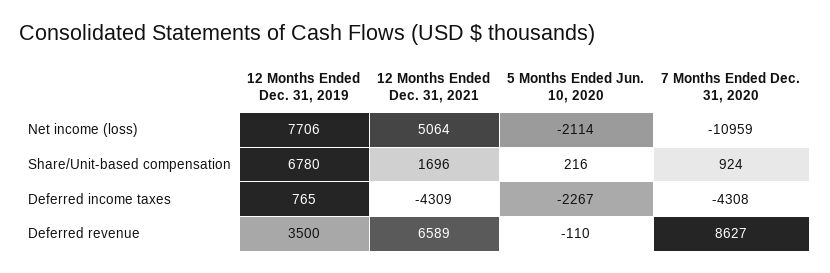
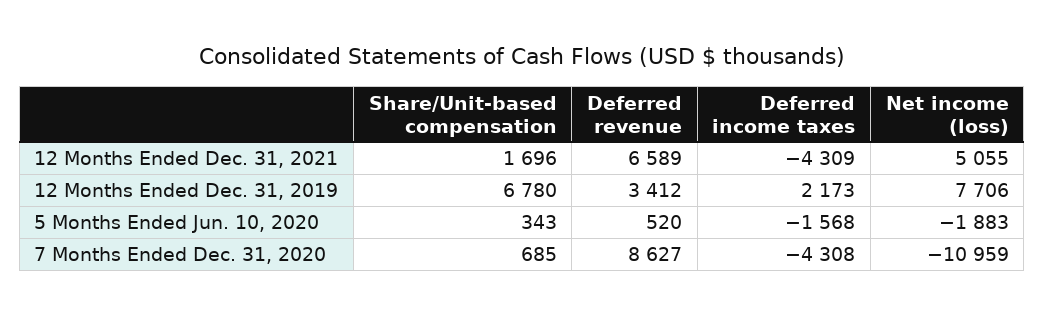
12 Months Ended Dec. 31, 2021, Net income (loss): 5064 -> 5055
5 Months Ended Jun. 10, 2020, Net income (loss): -2114 -> -1883
5 Months Ended Jun. 10, 2020, Share/Unit-based compensation: 216 -> 343
7 Months Ended Dec. 31, 2020, Share/Unit-based compensation: 924 -> 685
12 Months Ended Dec. 31, 2019, Deferred income taxes: 765 -> 2173
5 Months Ended Jun. 10, 2020, Deferred income taxes: -2267 -> -1568
12 Months Ended Dec. 31, 2019, Deferred revenue: 3500 -> 3412
5 Months Ended Jun. 10, 2020, Deferred revenue: -110 -> 520

